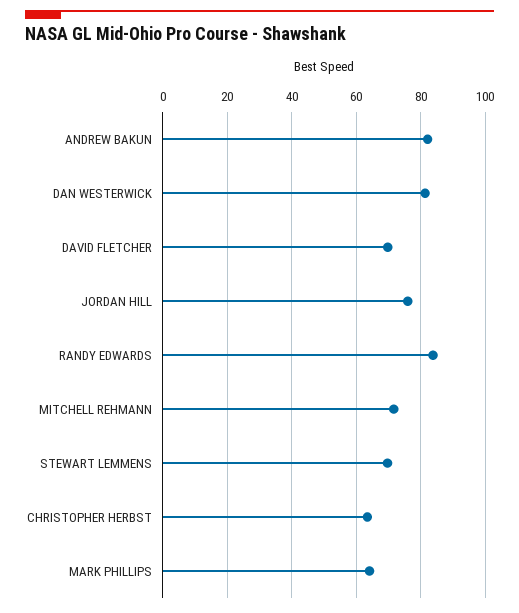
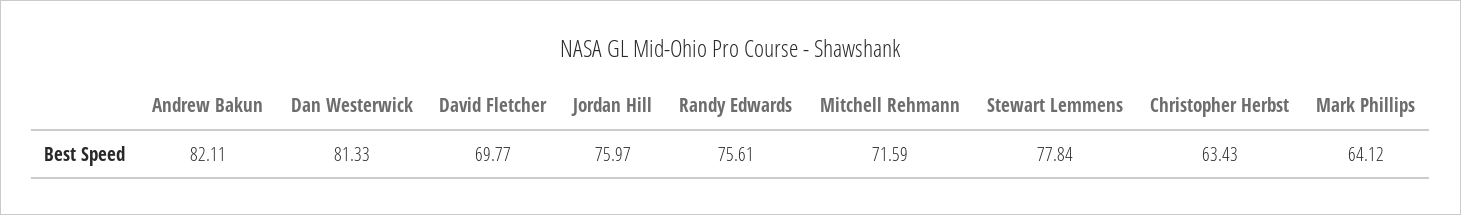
RANDY EDWARDS: 84 -> 75.61
STEWART LEMMENS: 70 -> 77.84

